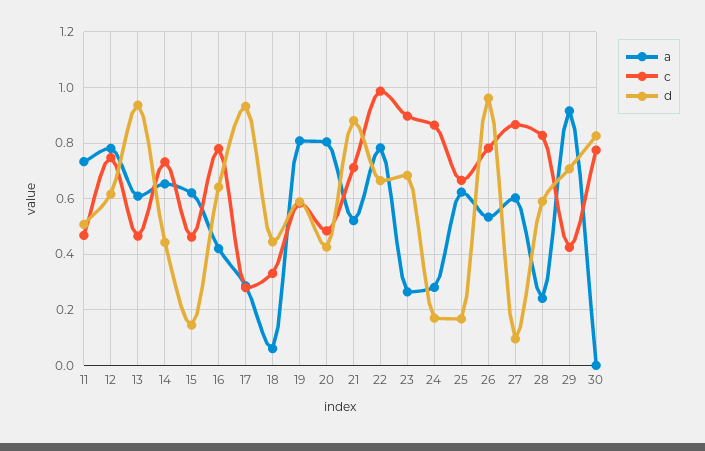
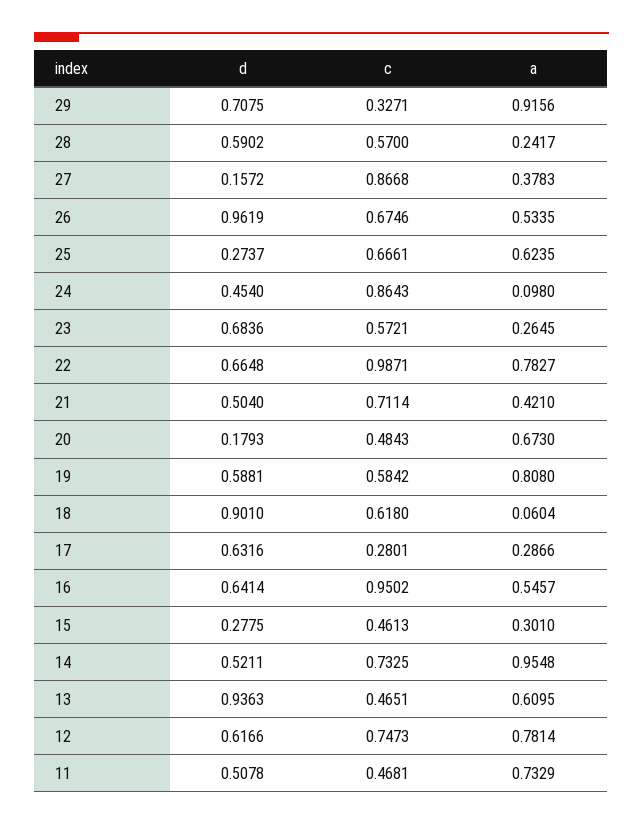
a, 14: 0.65 -> 0.9548
d, 14: 0.45 -> 0.5211
a, 15: 0.625 -> 0.301
d, 15: 0.15 -> 0.2775
a, 16: 0.425 -> 0.5457
c, 16: 0.775 -> 0.9502
d, 17: 0.925 -> 0.6316
c, 18: 0.325 -> 0.618
d, 18: 0.45 -> 0.901
a, 20: 0.8 -> 0.673
d, 20: 0.425 -> 0.1793
a, 21: 0.525 -> 0.421
d, 21: 0.875 -> 0.504
c, 23: 0.9 -> 0.5721
a, 24: 0.275 -> 0.098
d, 24: 0.175 -> 0.454
d, 25: 0.175 -> 0.2737
c, 26: 0.775 -> 0.6746
a, 27: 0.6 -> 0.3783
d, 27: 0.1 -> 0.1572
c, 28: 0.825 -> 0.57
c, 29: 0.425 -> 0.3271
a, 30: 0 -> none
c, 30: 0.775 -> none
d, 30: 0.825 -> none

